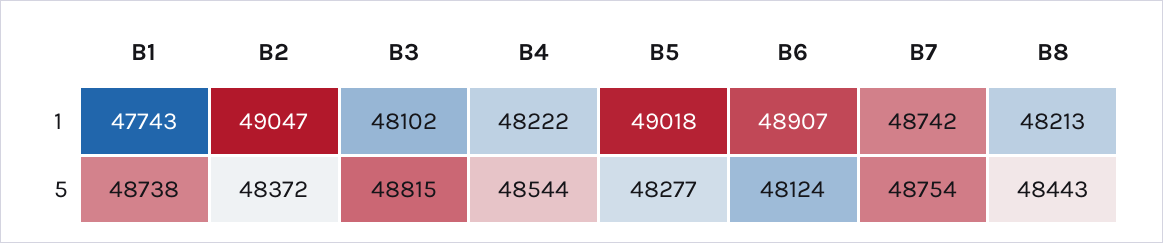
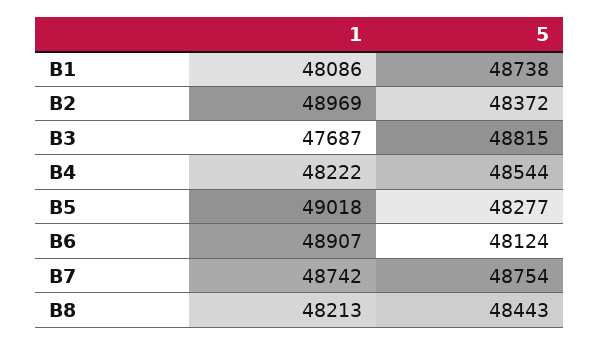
B1, 1: 47743 -> 48086
B2, 1: 49047 -> 48969
B3, 1: 48102 -> 47687

